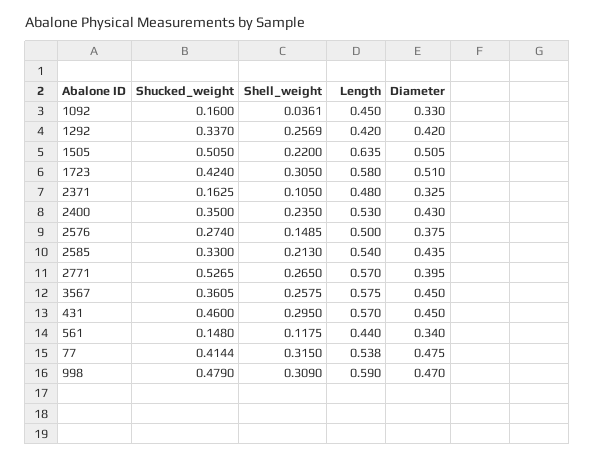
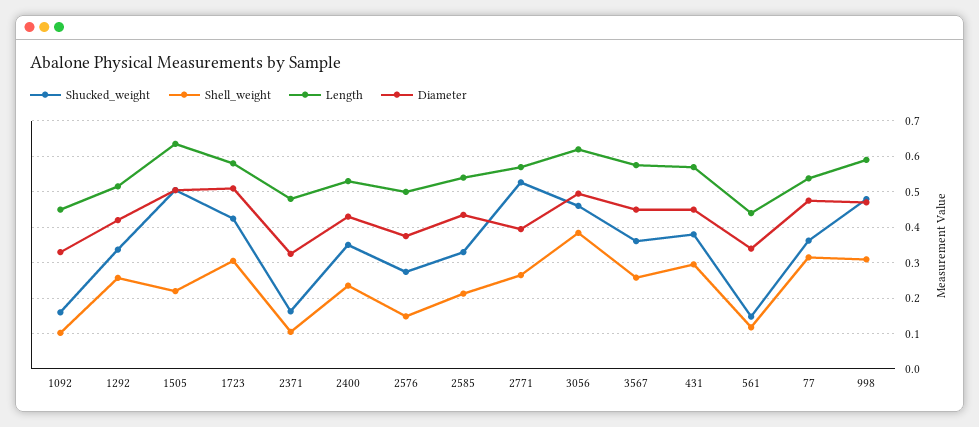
Shell_weight, 1092: 0.0361 -> 0.1
Length, 1292: 0.42 -> 0.52
Shucked_weight, 431: 0.46 -> 0.38
Shucked_weight, 77: 0.4144 -> 0.36
Shucked_weight, 3056: none -> 0.46
Shell_weight, 3056: none -> 0.38
Length, 3056: none -> 0.62
Diameter, 3056: none -> 0.5

